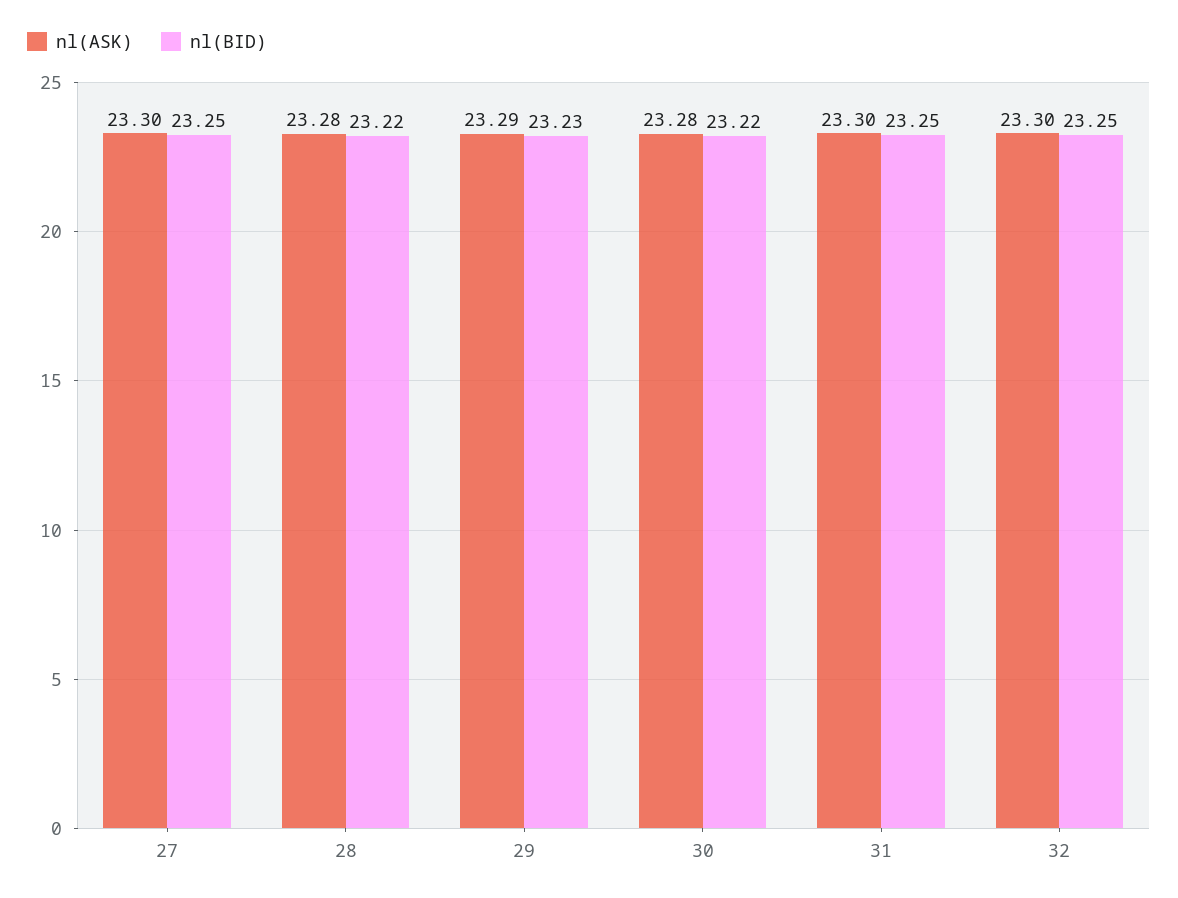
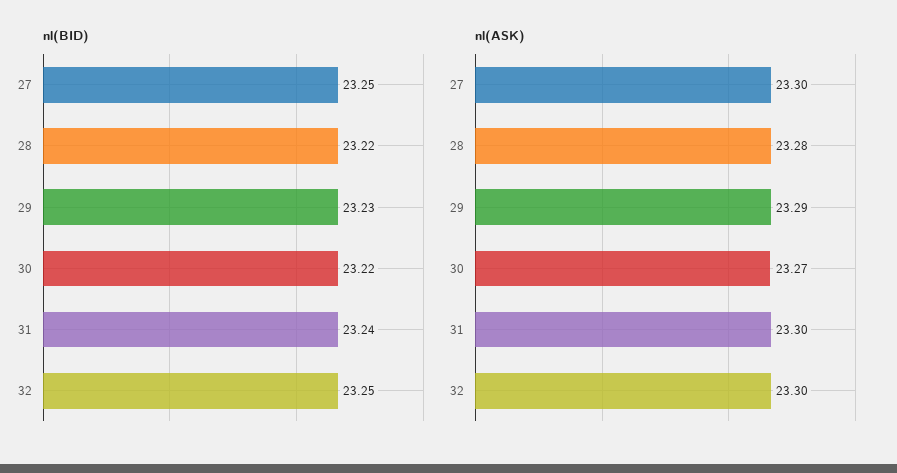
nl(ASK), 30: 23.28 -> 23.27
nl(BID), 31: 23.25 -> 23.24

